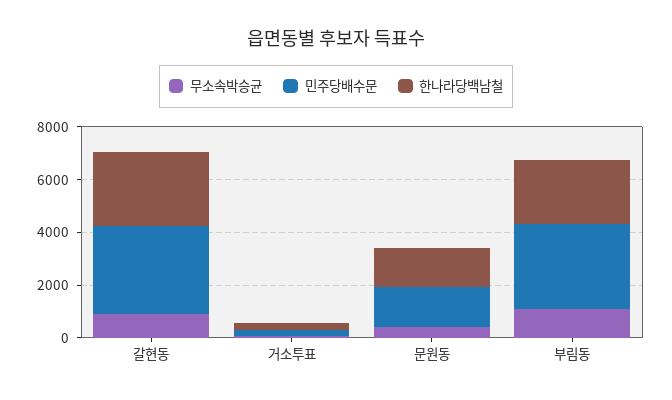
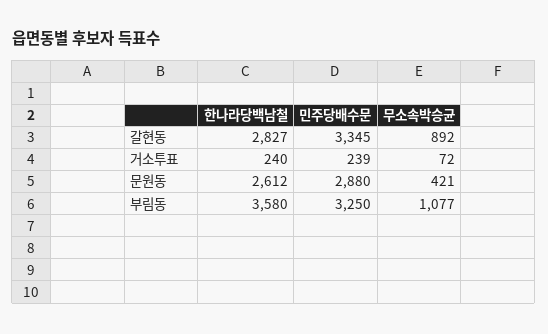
민주당배수문, 문원동: 1500 -> 2880
한나라당백남철, 문원동: 1500 -> 2612
한나라당백남철, 부림동: 2500 -> 3580

